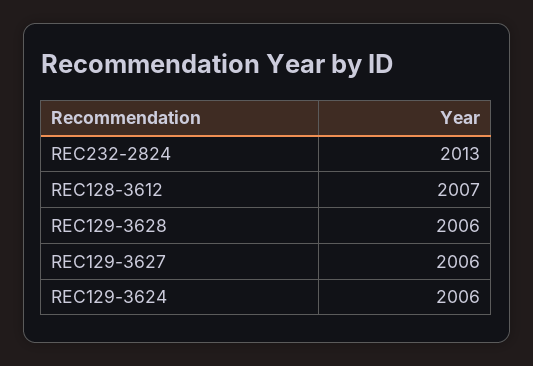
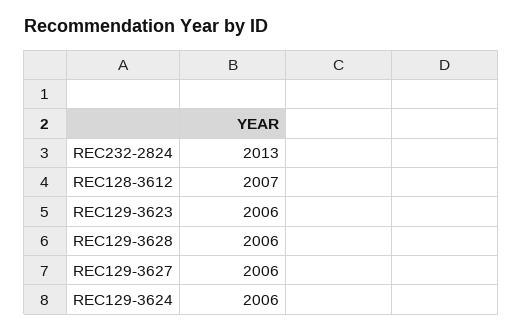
REC129-3623: none -> 2006

